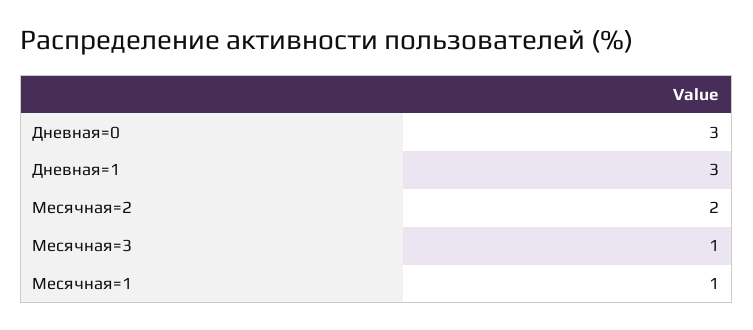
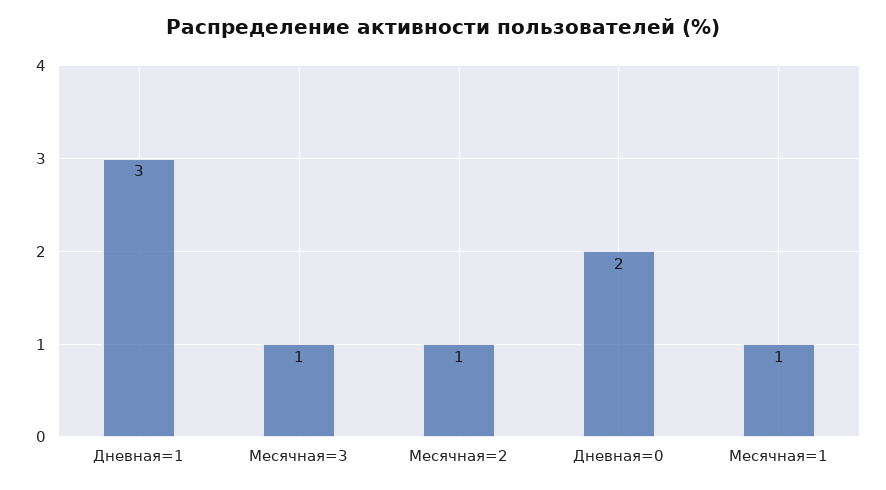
Дневная=0: 3 -> 2
Месячная=2: 2 -> 1

